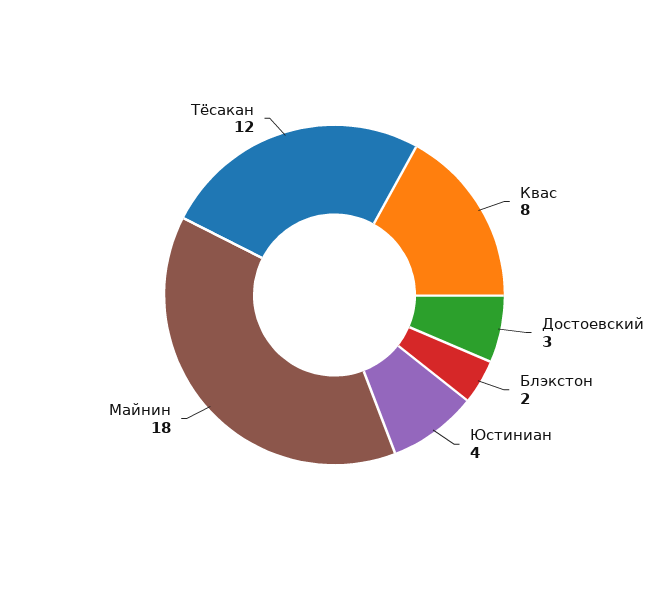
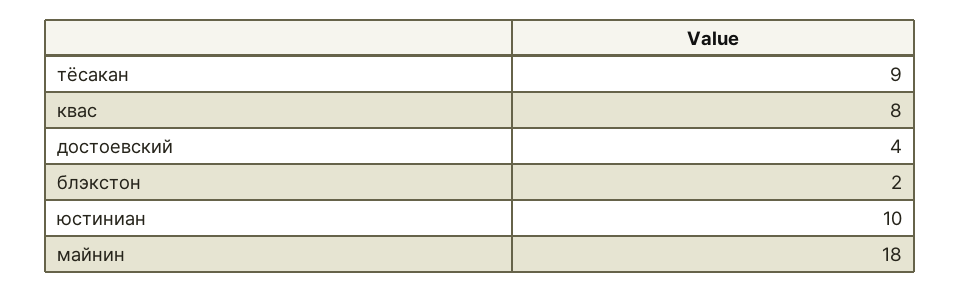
Достоевский: 3 -> 4
Юстиниан: 4 -> 10
Тёсакан: 12 -> 9

